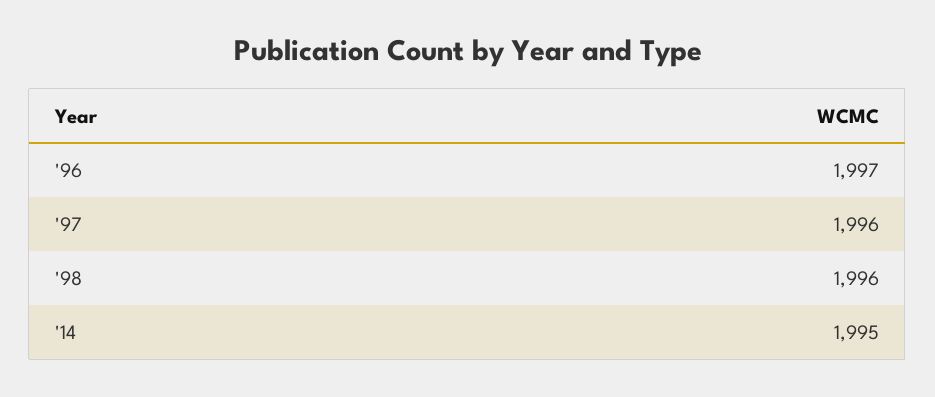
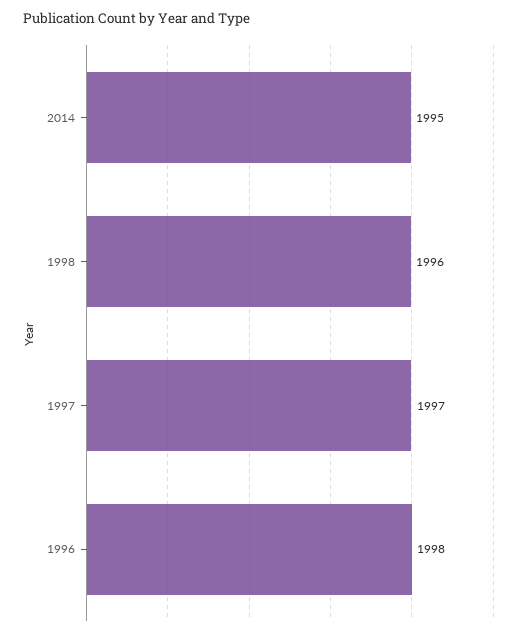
'96: 1997 -> 1998
'97: 1996 -> 1997

